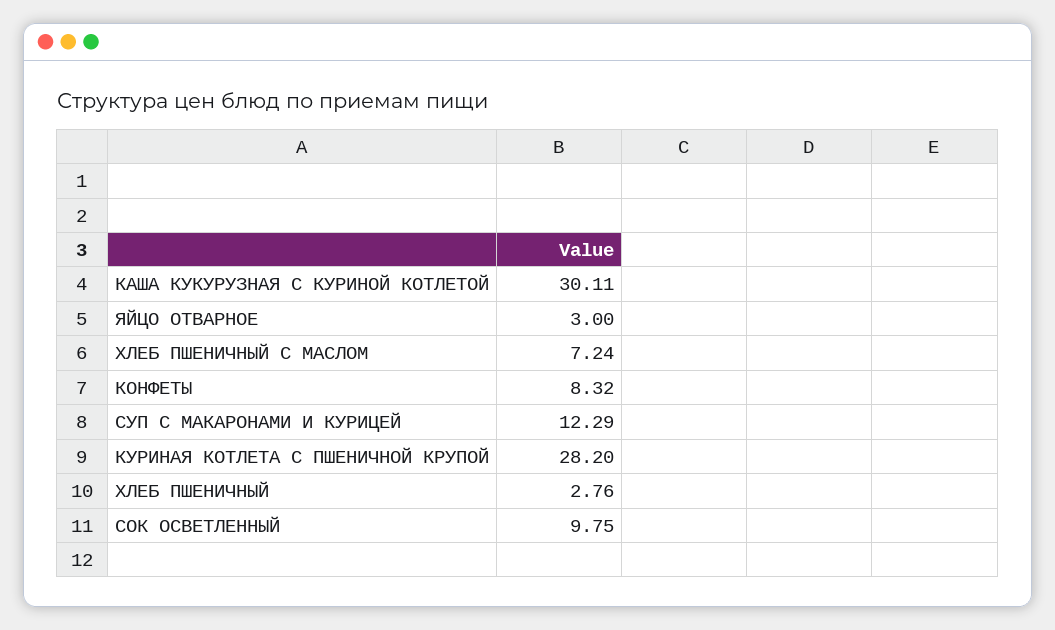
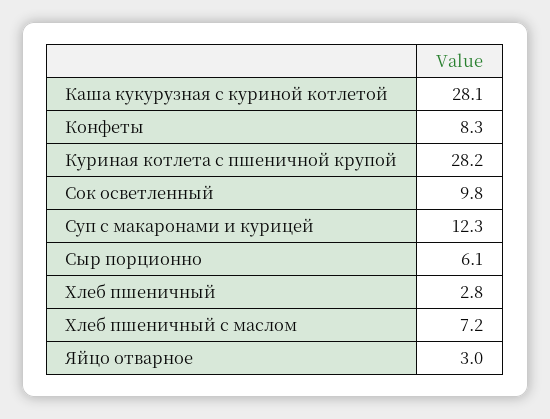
КАША КУКУРУЗНАЯ С КУРИНОЙ КОТЛЕТОЙ: 30.11 -> 28.1
Сыр порционно: none -> 6.1

